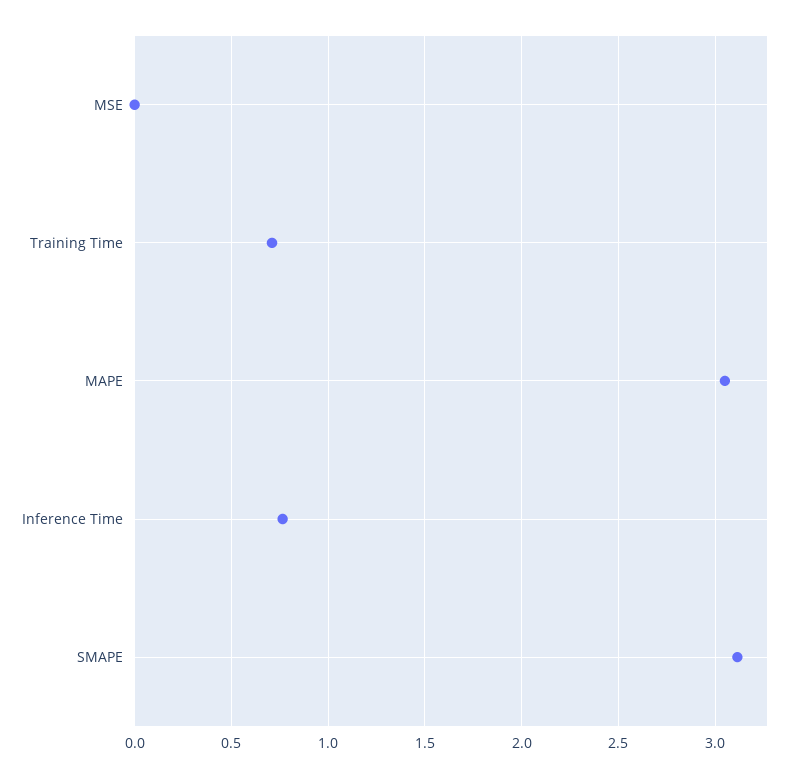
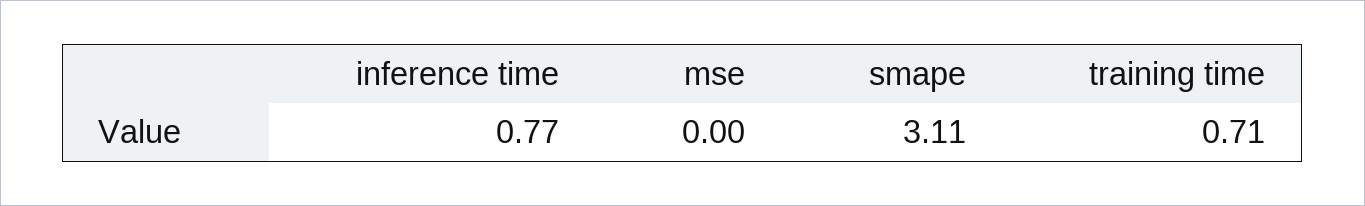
MAPE: 3.05 -> none

